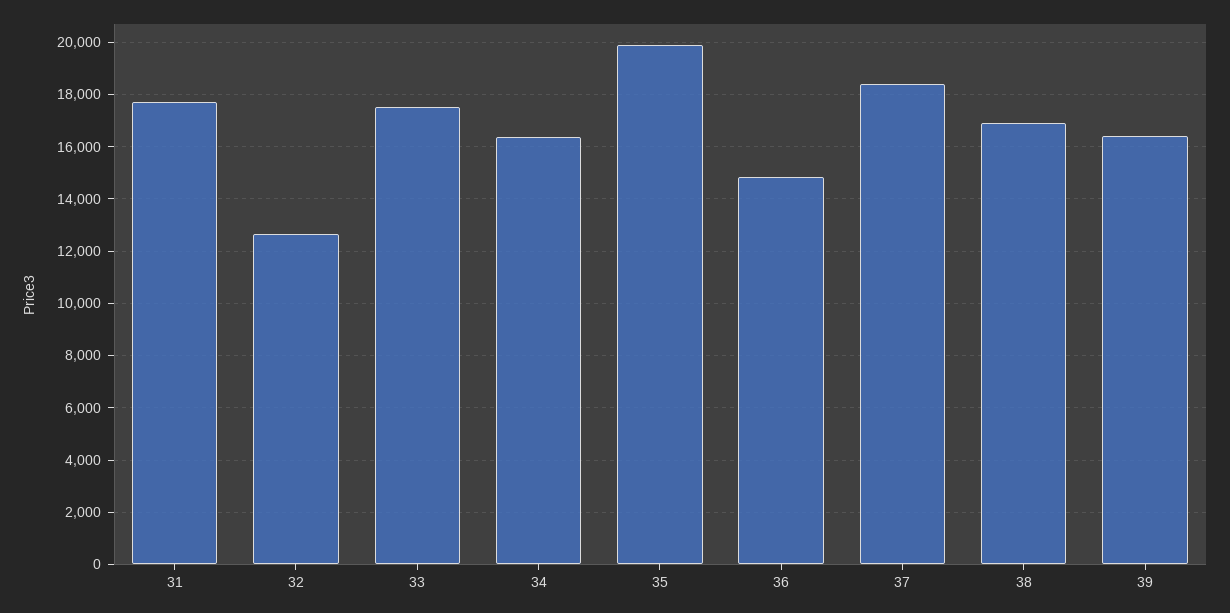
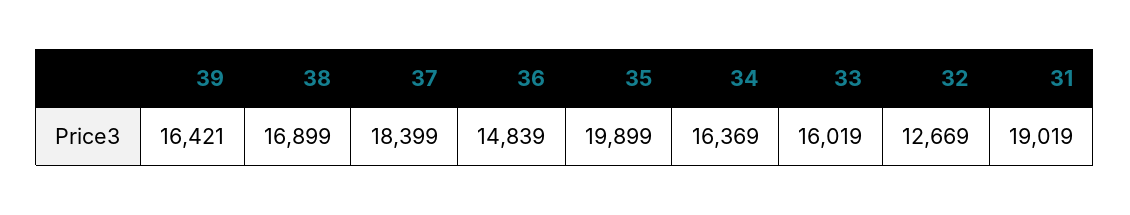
31: 17750 -> 19019
33: 17500 -> 16019

